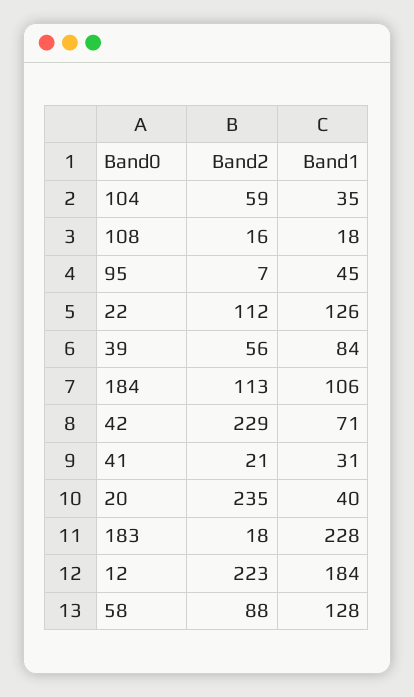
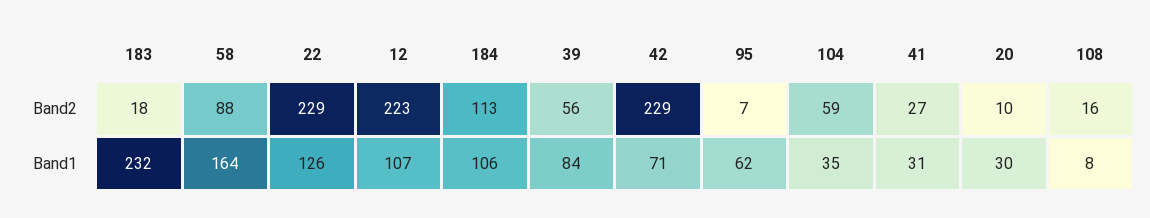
Band1, 108: 18 -> 8
Band1, 95: 45 -> 62
Band2, 22: 112 -> 229
Band2, 41: 21 -> 27
Band2, 20: 235 -> 10
Band1, 20: 40 -> 30
Band1, 183: 228 -> 232
Band1, 12: 184 -> 107
Band1, 58: 128 -> 164

